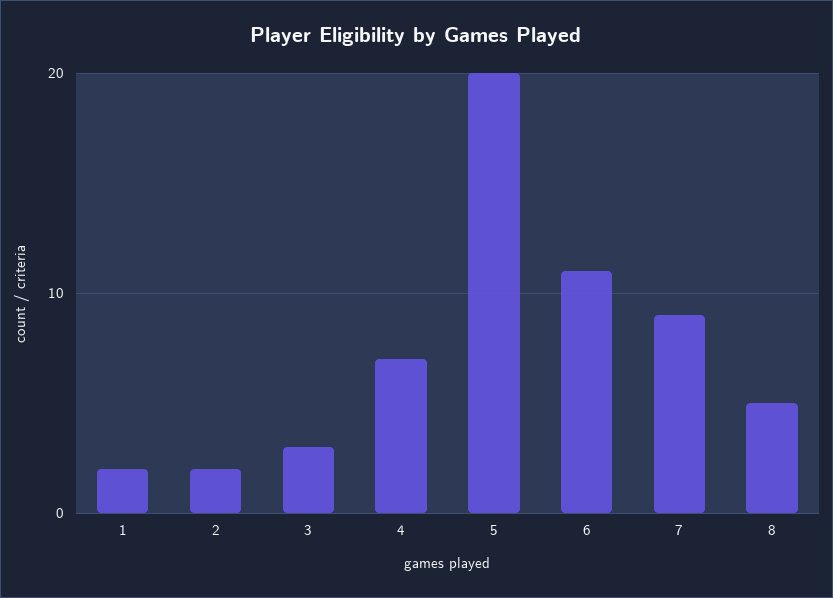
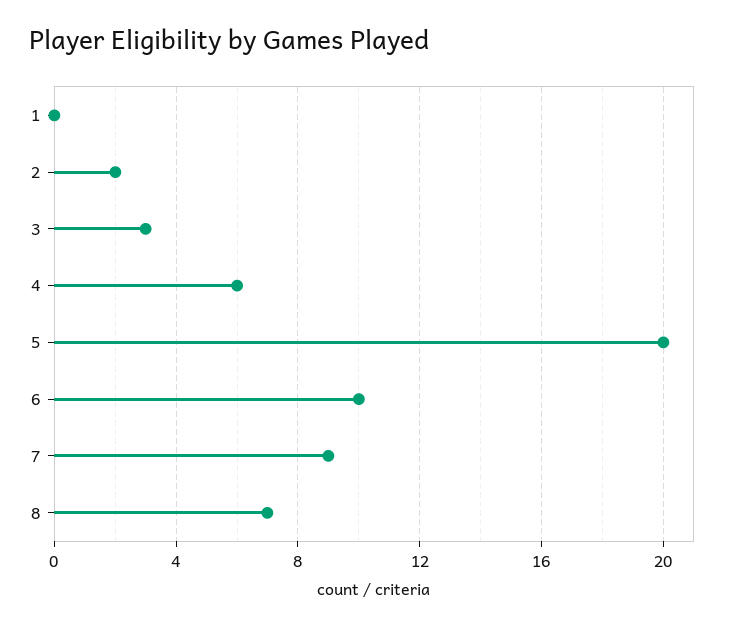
1: 2 -> 0
4: 7 -> 6
6: 11 -> 10
8: 5 -> 7

